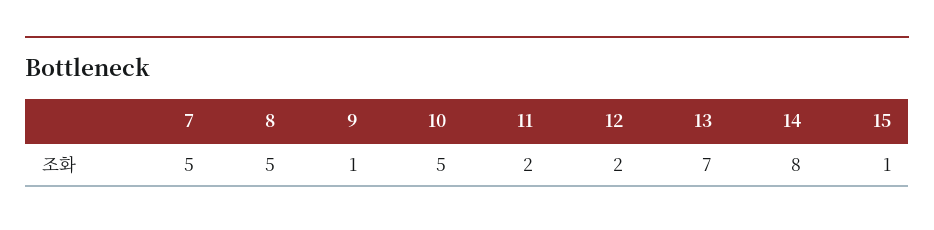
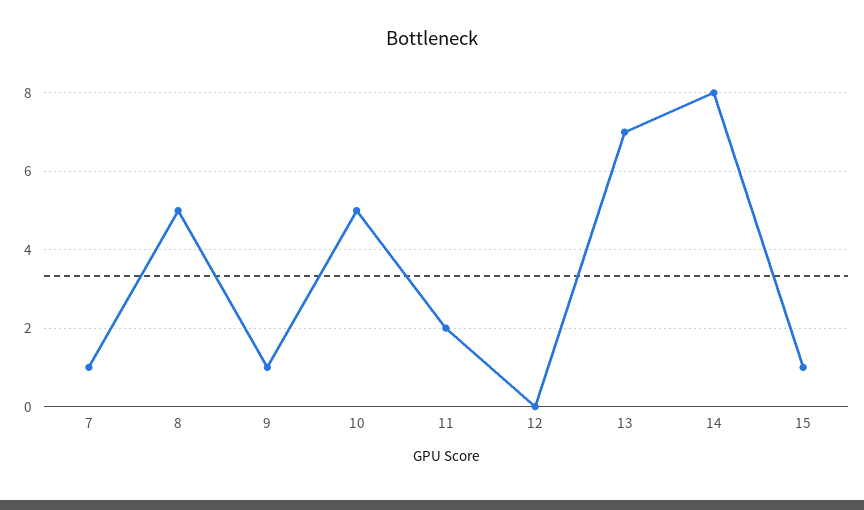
7: 5 -> 1
12: 2 -> 0

